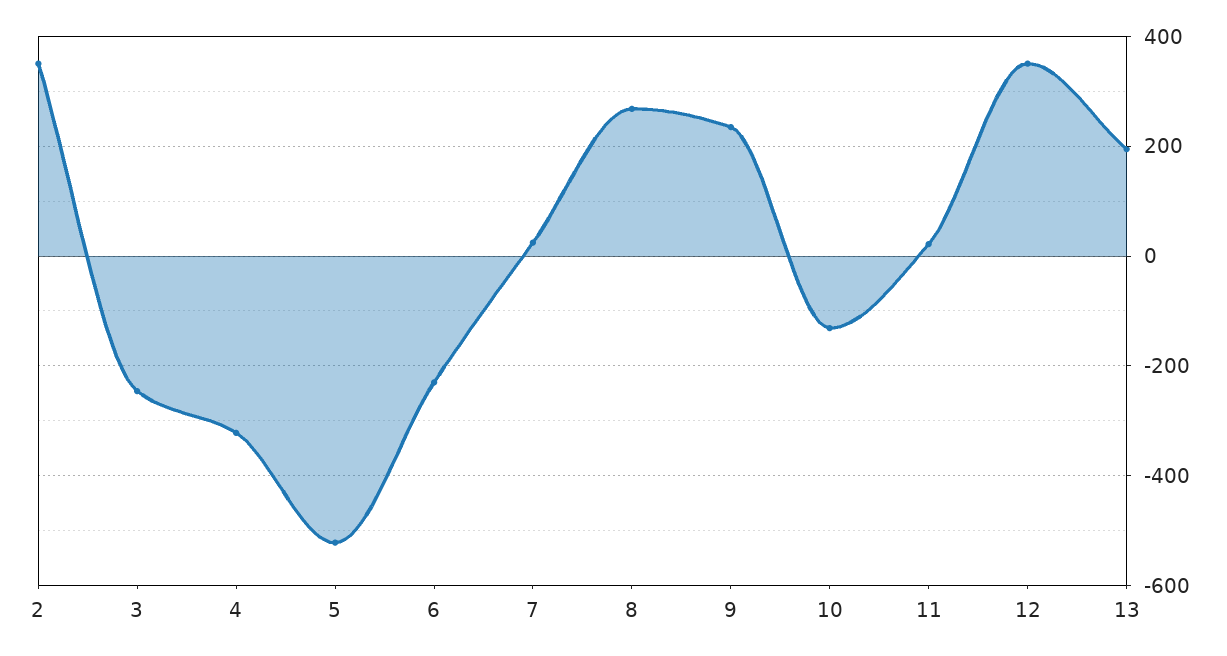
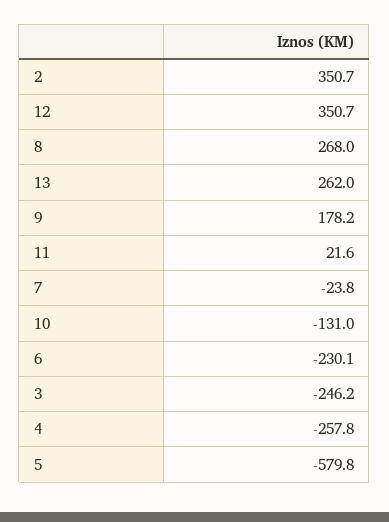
4: -320 -> -257.8
5: -520 -> -579.8
7: 20 -> -23.8
9: 240 -> 178.2
13: 200 -> 262

